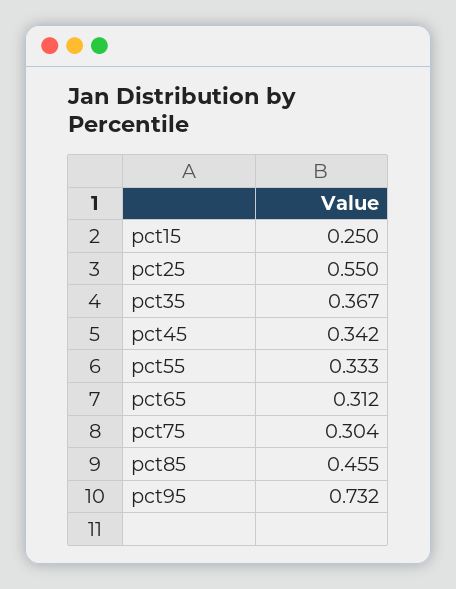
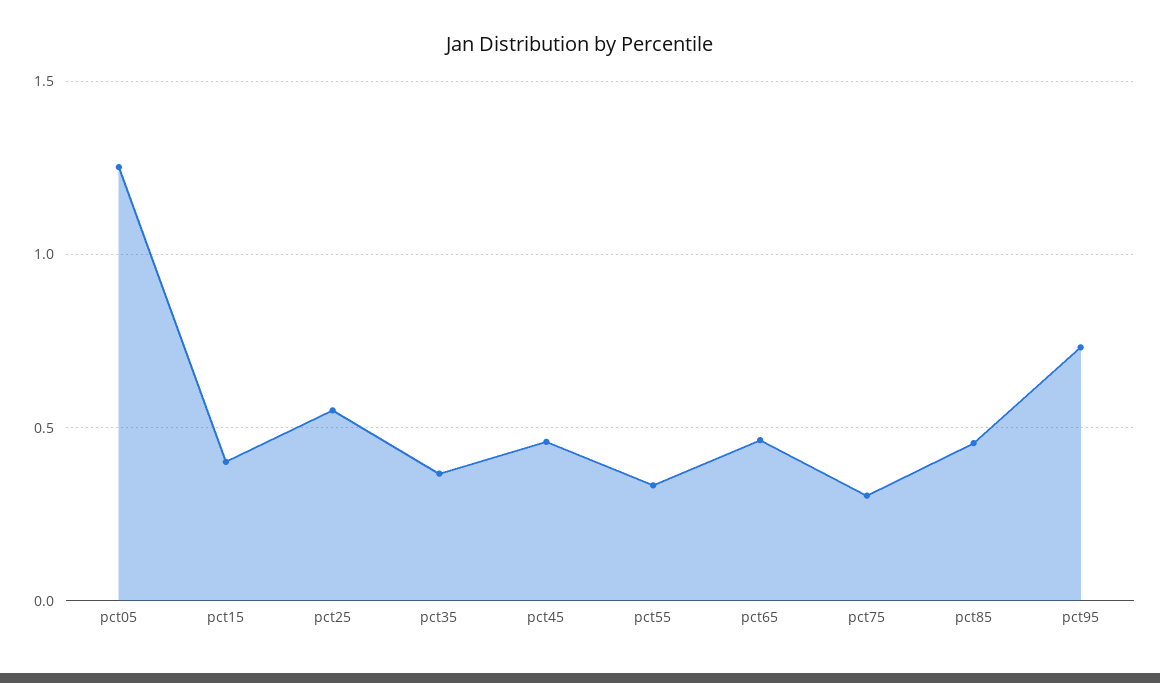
pct15: 0.25 -> 0.4
pct45: 0.342 -> 0.45
pct65: 0.312 -> 0.45
pct05: none -> 1.25

